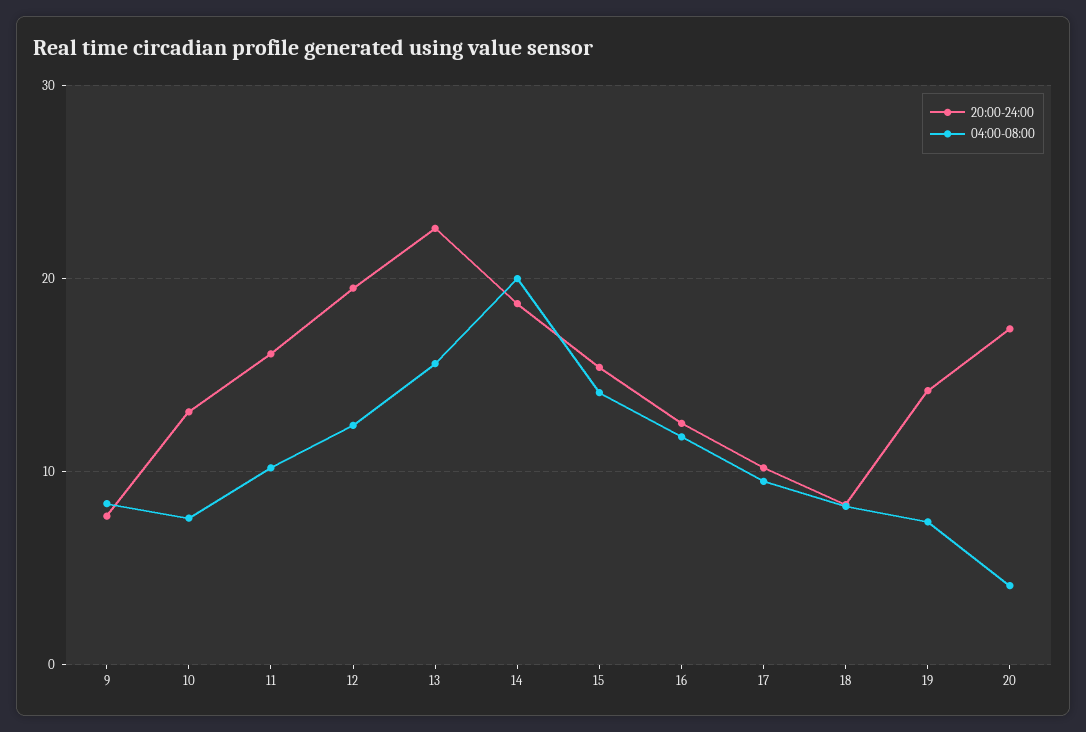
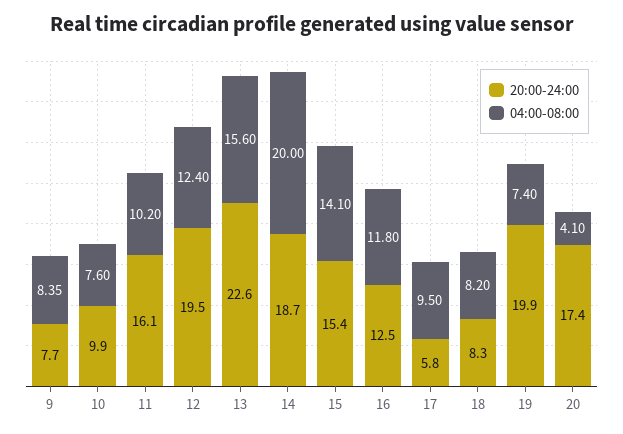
20:00-24:00, 10: 13 -> 9.9
20:00-24:00, 17: 10 -> 5.8
20:00-24:00, 19: 14 -> 19.9

